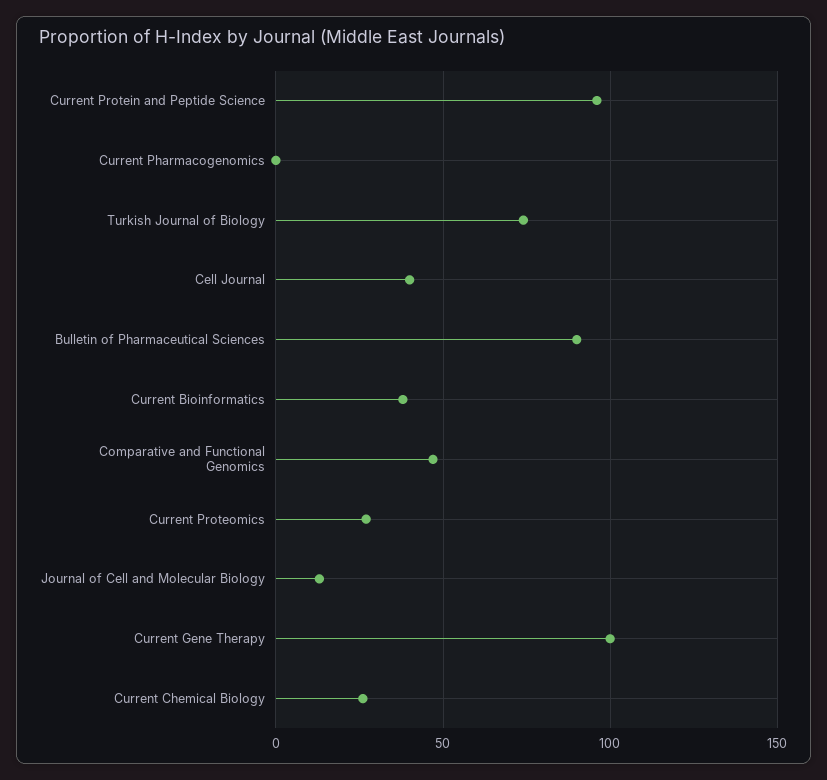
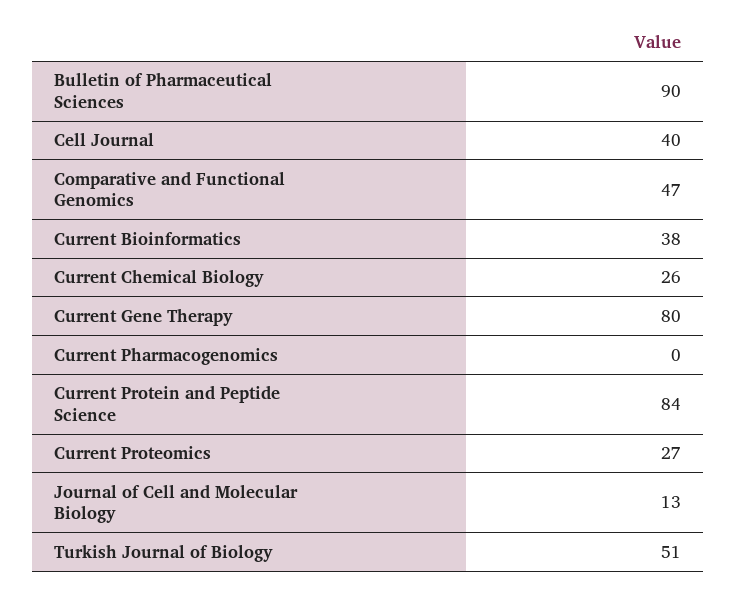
Current Protein and Peptide Science: 95 -> 84
Turkish Journal of Biology: 75 -> 51
Current Gene Therapy: 100 -> 80

